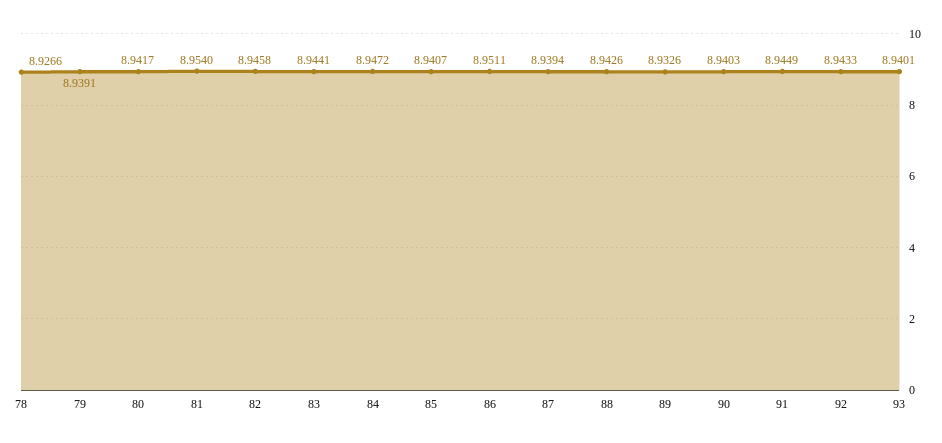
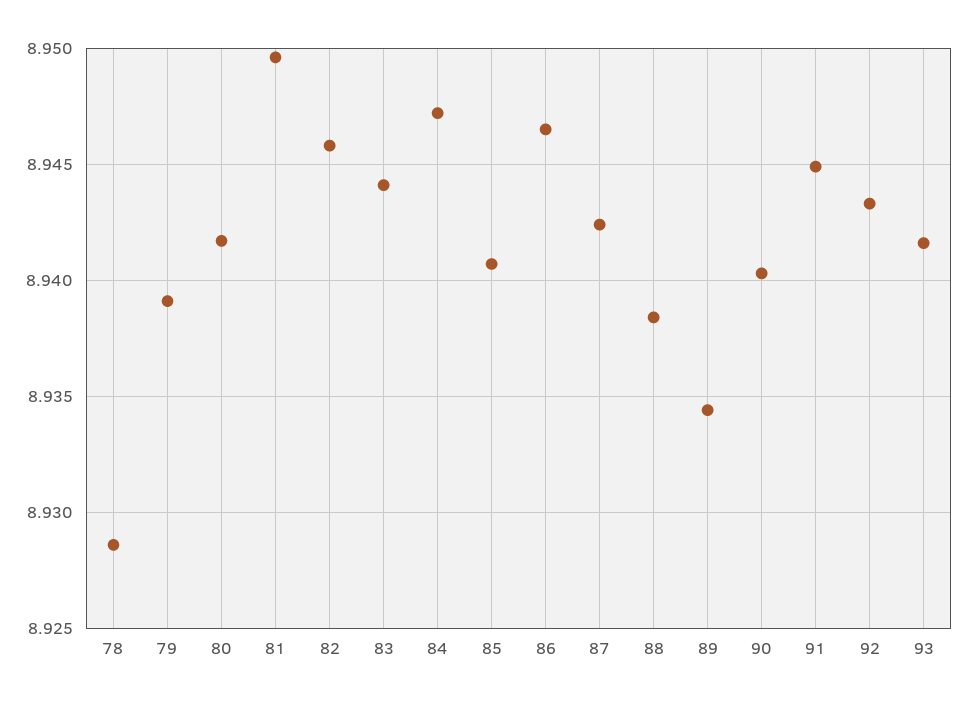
78: 8.9266 -> 8.9285
81: 8.954 -> 8.9495
86: 8.9511 -> 8.9465
87: 8.9394 -> 8.9425
88: 8.9426 -> 8.9385
89: 8.9326 -> 8.9345
93: 8.9401 -> 8.9415

